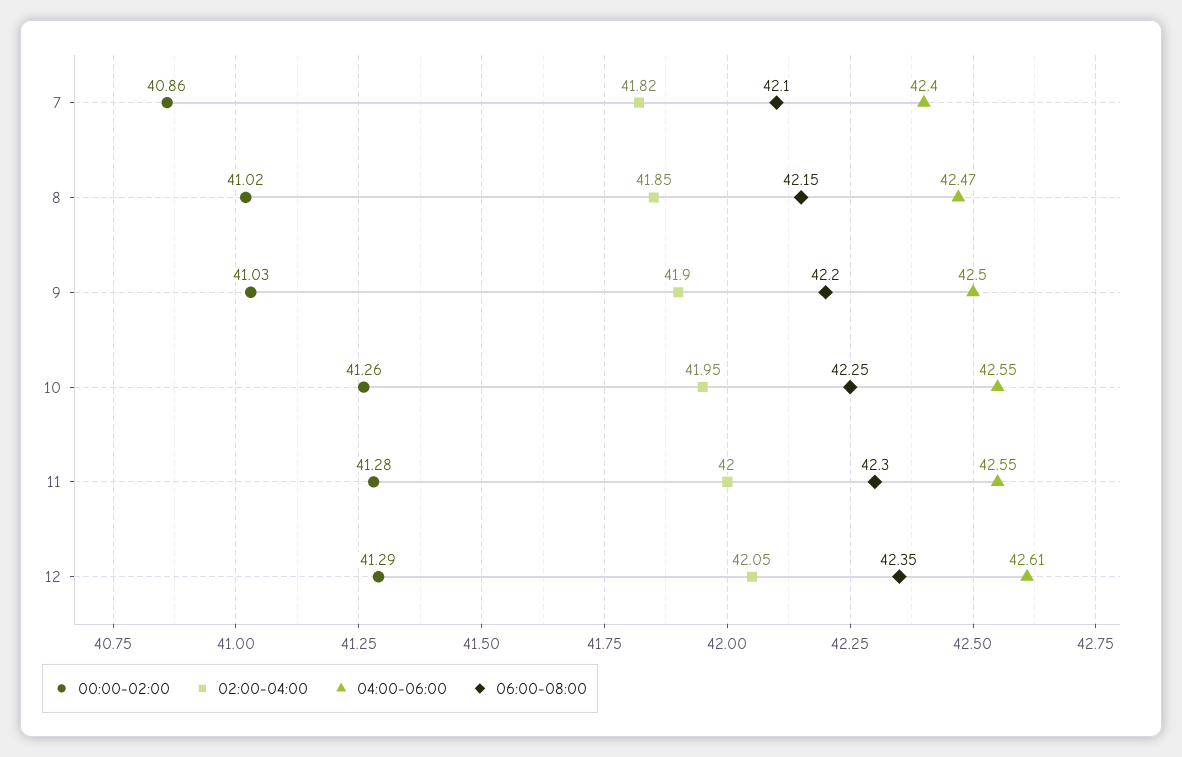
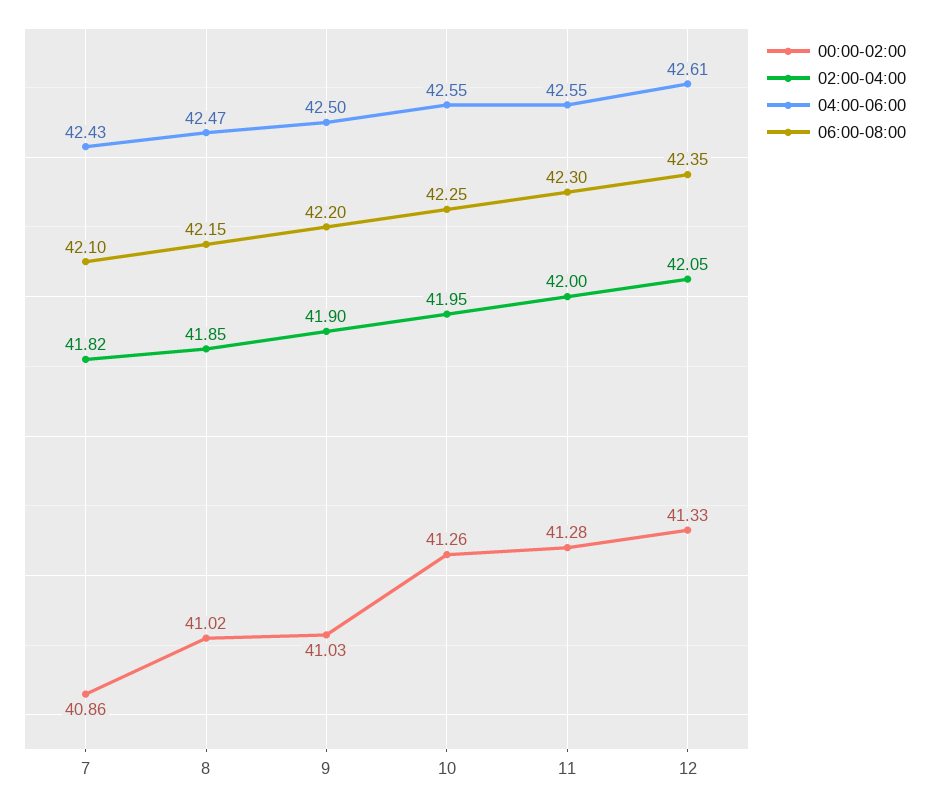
04:00-06:00, 7: 42.4 -> 42.43
00:00-02:00, 12: 41.29 -> 41.33

